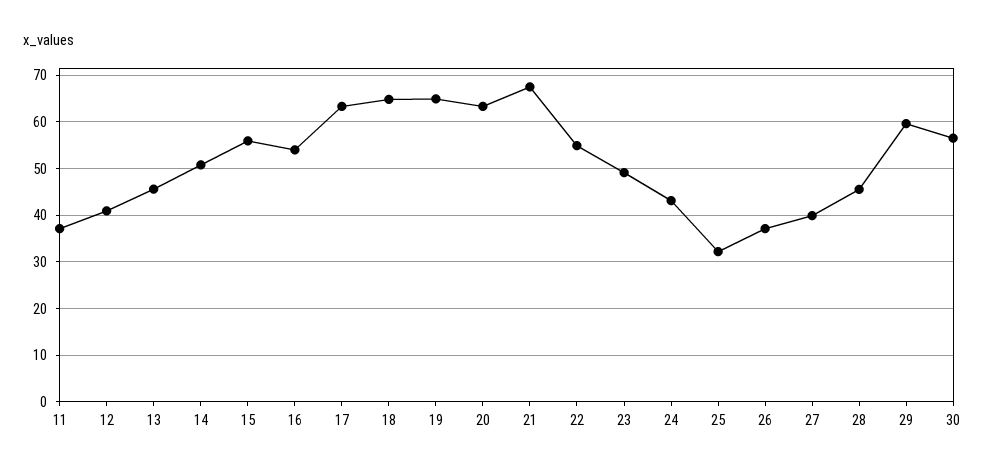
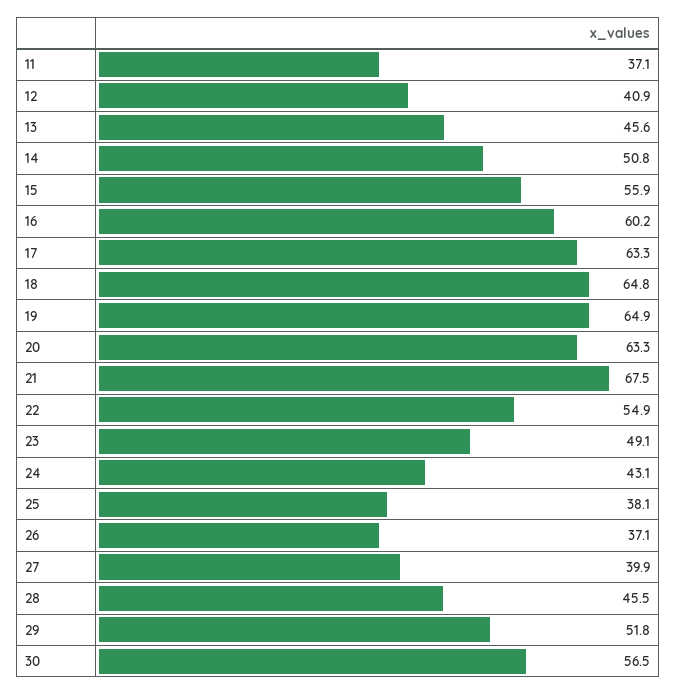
16: 54 -> 60.2
25: 32 -> 38.1
29: 60 -> 51.8

